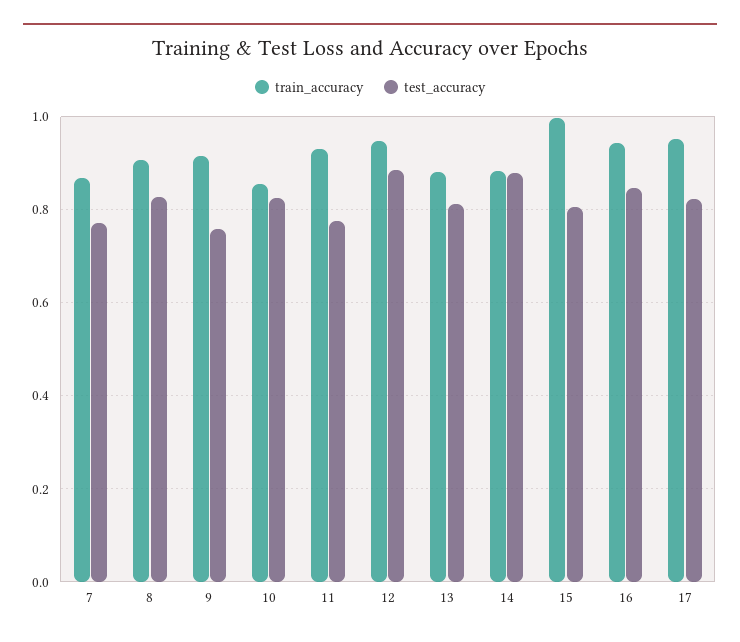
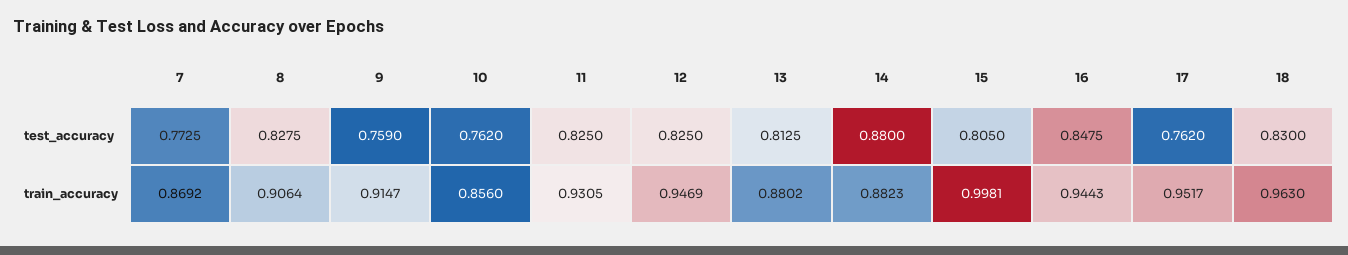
test_accuracy, 10: 0.82 -> 0.762
test_accuracy, 11: 0.78 -> 0.825
test_accuracy, 12: 0.88 -> 0.825
test_accuracy, 17: 0.82 -> 0.762
test_accuracy, 18: none -> 0.83
train_accuracy, 18: none -> 0.963

